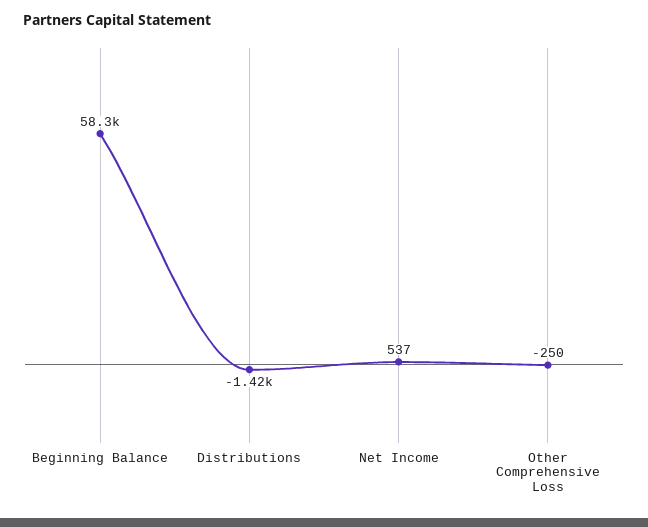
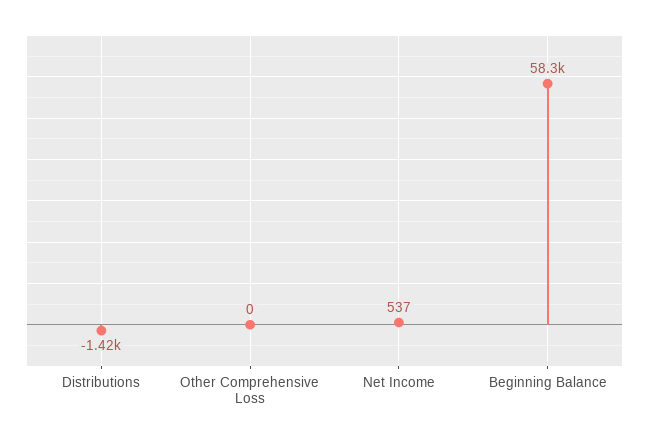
Other Comprehensive Loss: -250 -> 0

